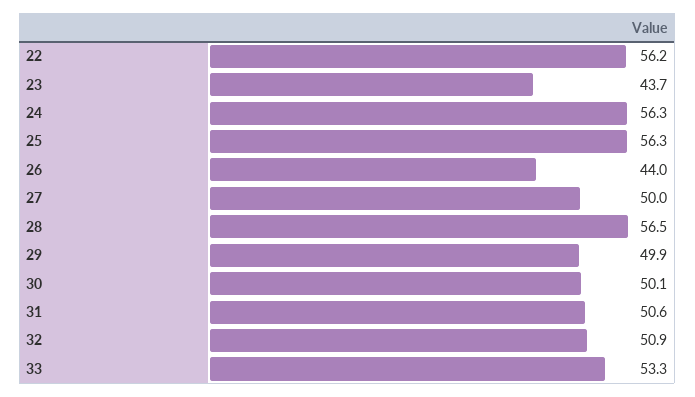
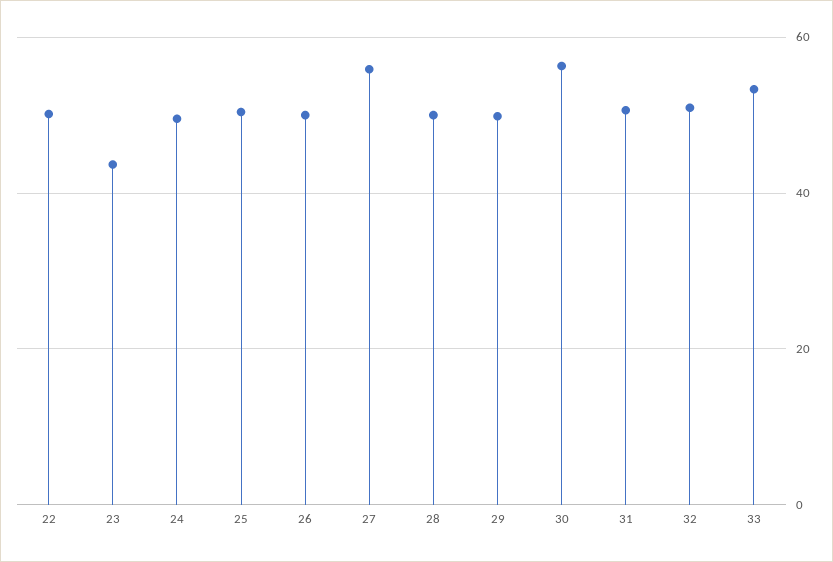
22: 56.2 -> 50
24: 56.3 -> 50
25: 56.3 -> 50
26: 44 -> 50
27: 50 -> 56
28: 56.5 -> 50
30: 50.1 -> 56

